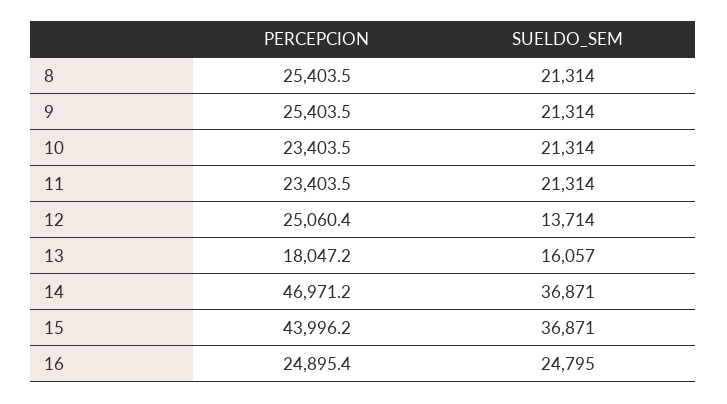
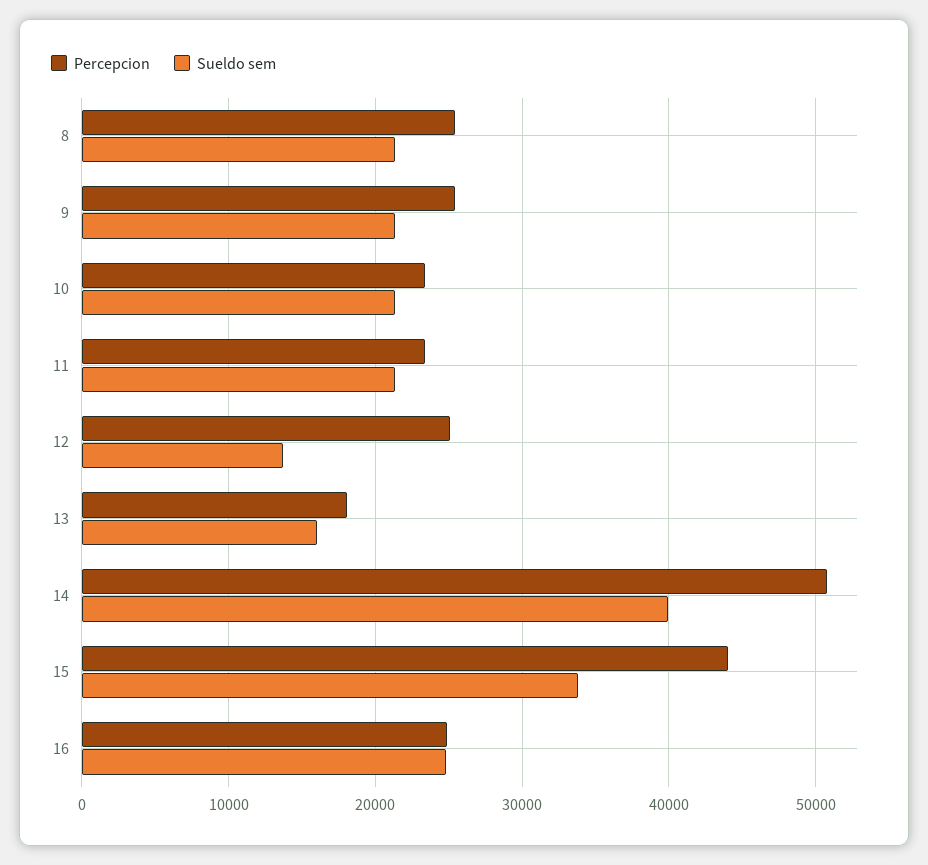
PERCEPCION, 14: 46971.2 -> 51000
SUELDO_SEM, 14: 36871 -> 40000
SUELDO_SEM, 15: 36871 -> 34000

